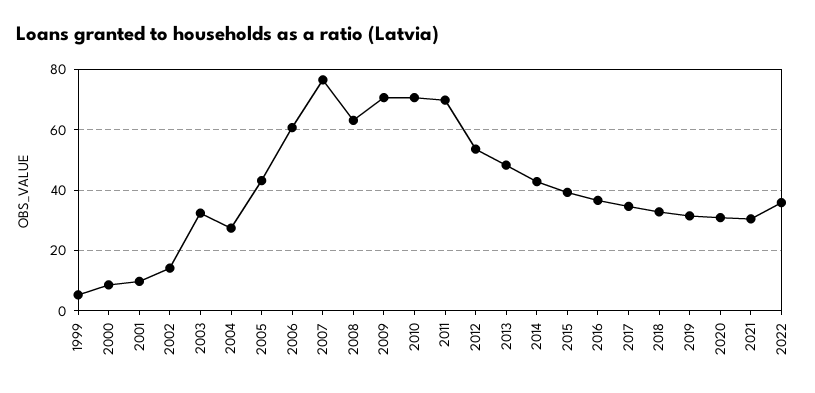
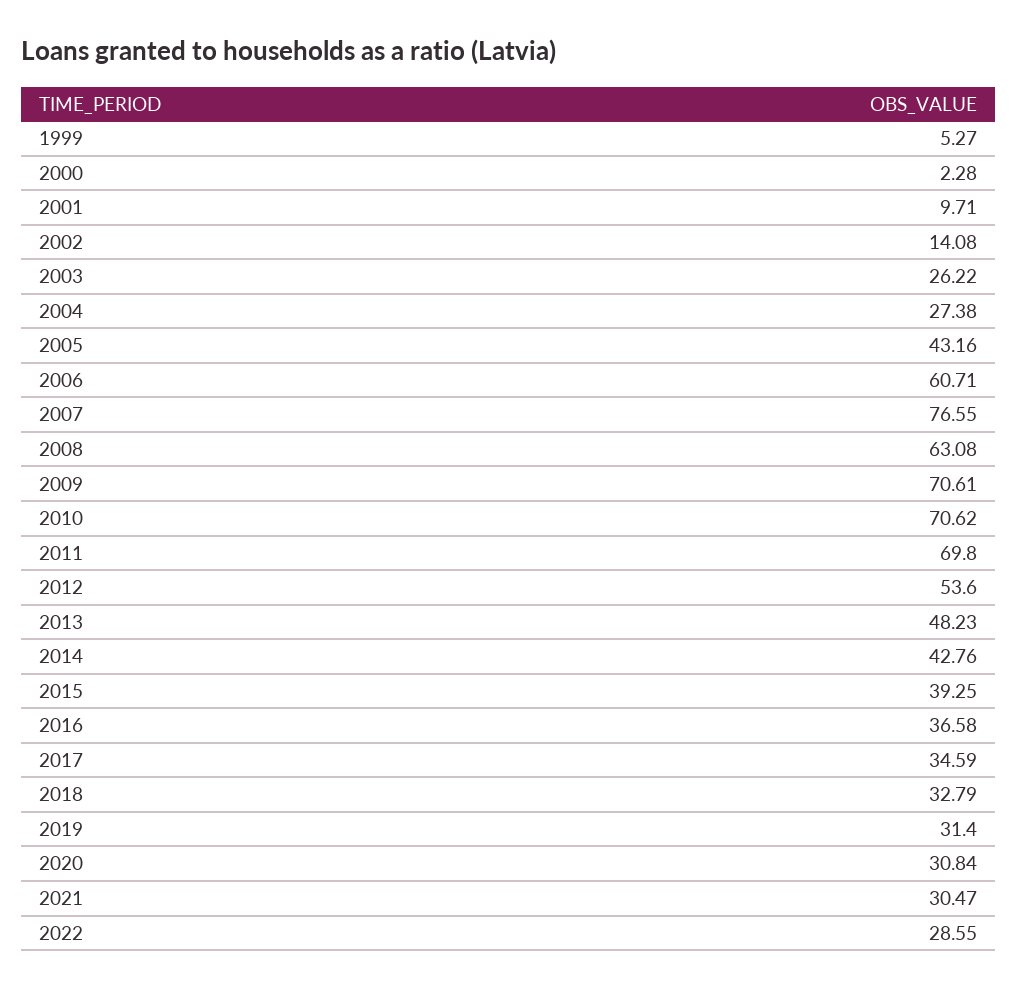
2000: 8 -> 2.28
2003: 32 -> 26.22
2022: 36 -> 28.55

